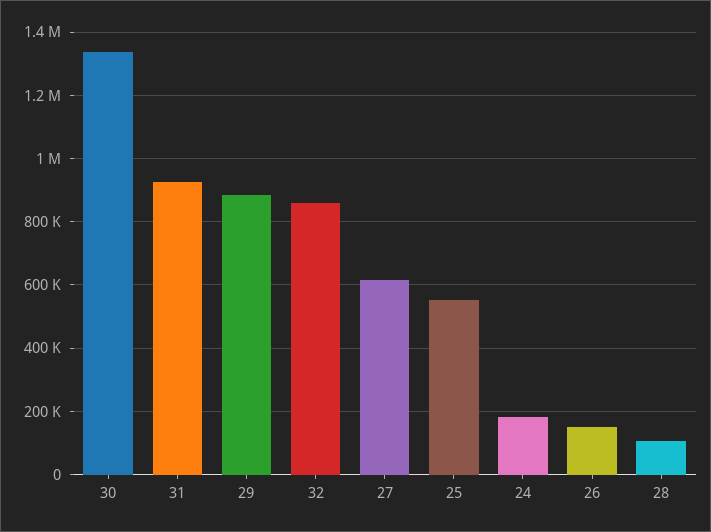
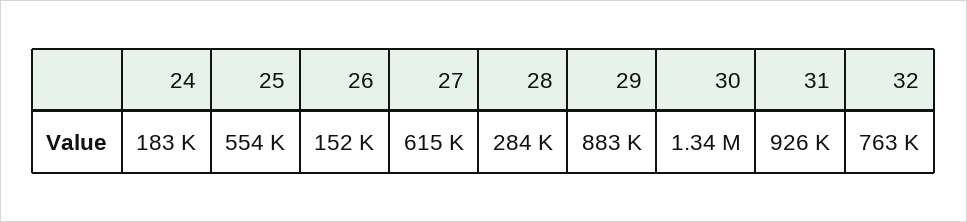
32: 860000 -> 763000
28: 100000 -> 284000

